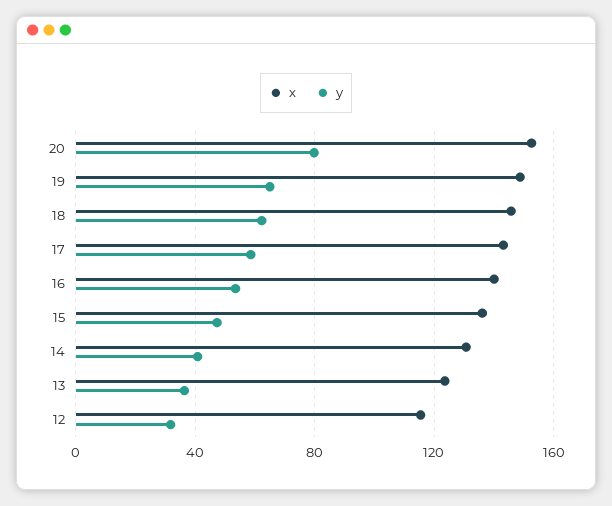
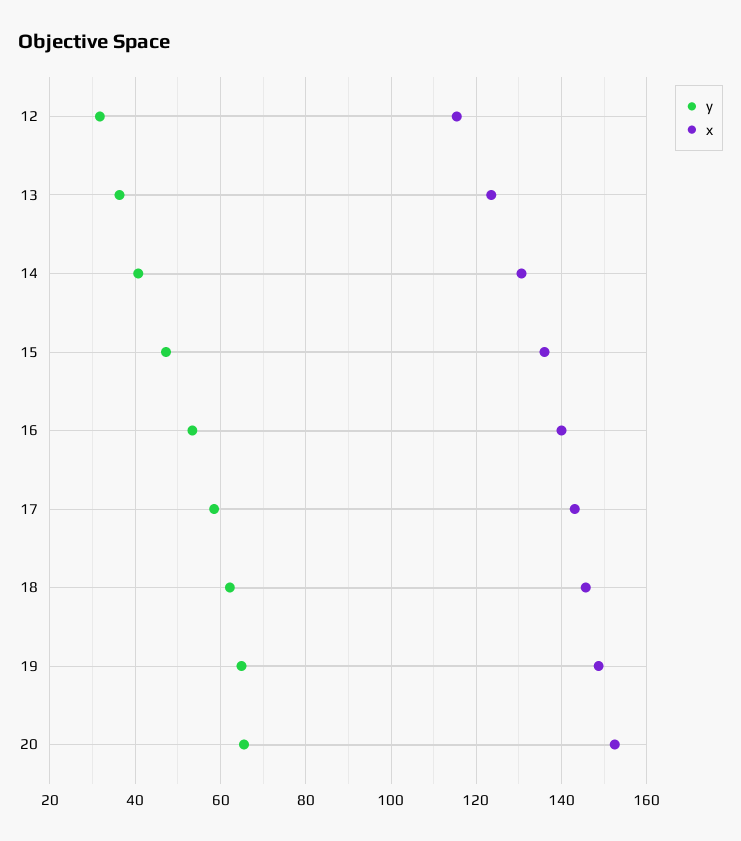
y, 20: 80 -> 66

